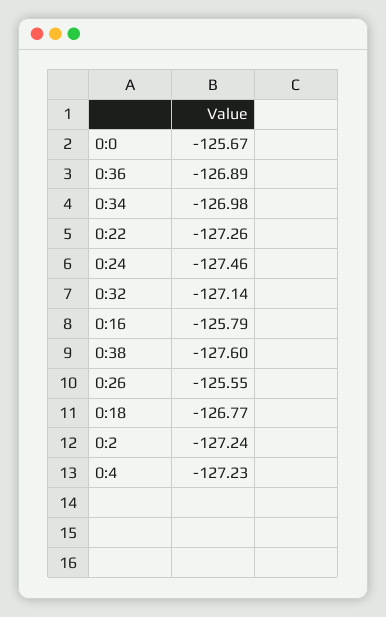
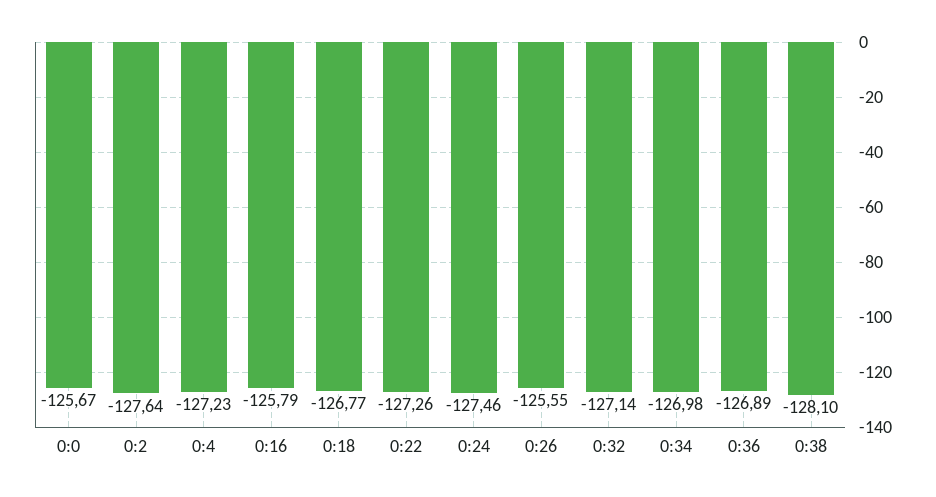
0:38: -127.6 -> -128.1
0:2: -127.24 -> -127.64

